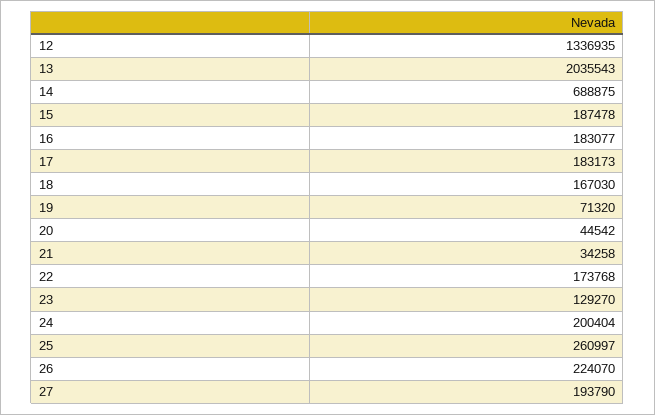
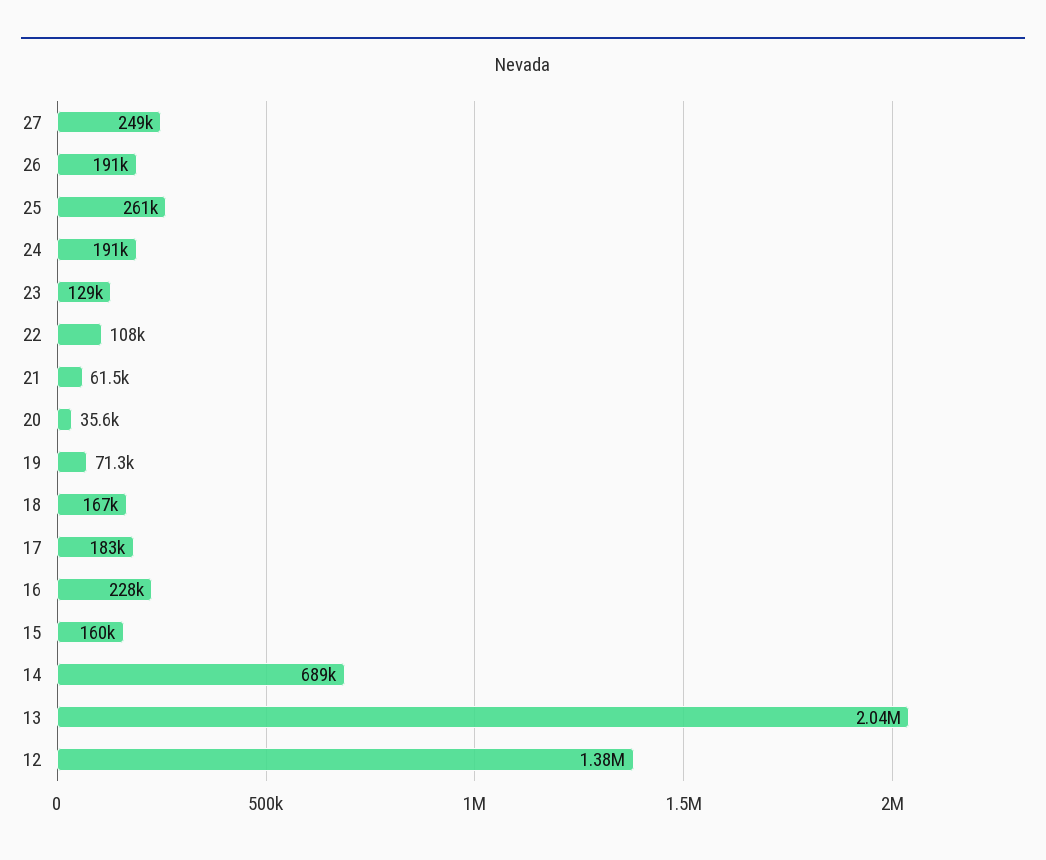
12: 1336935 -> 1380000
15: 187478 -> 160000
16: 183077 -> 228000
20: 44542 -> 35600
21: 34258 -> 61500
22: 173768 -> 108000
24: 200404 -> 191000
26: 224070 -> 191000
27: 193790 -> 249000

